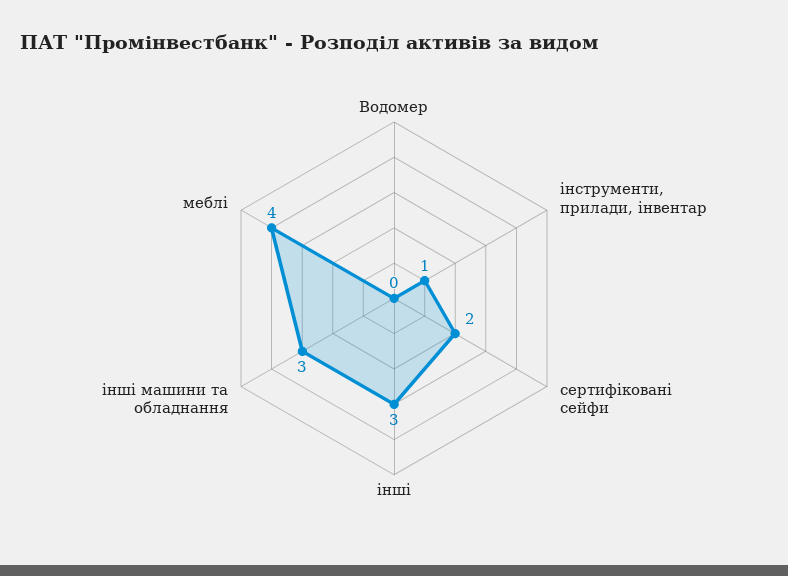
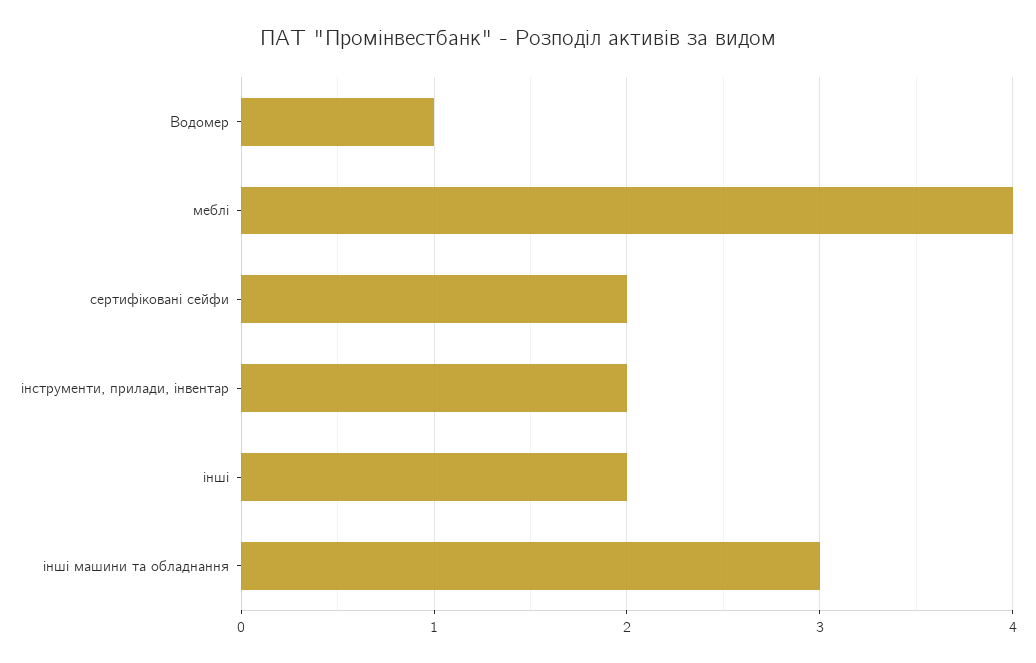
Водомер: 0 -> 1
інструменти, прилади, інвентар: 1 -> 2
інші: 3 -> 2

